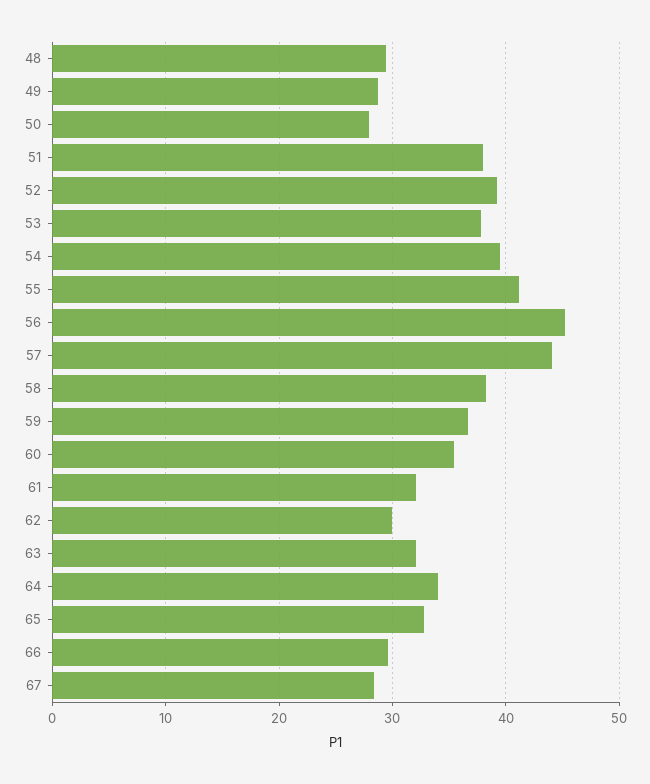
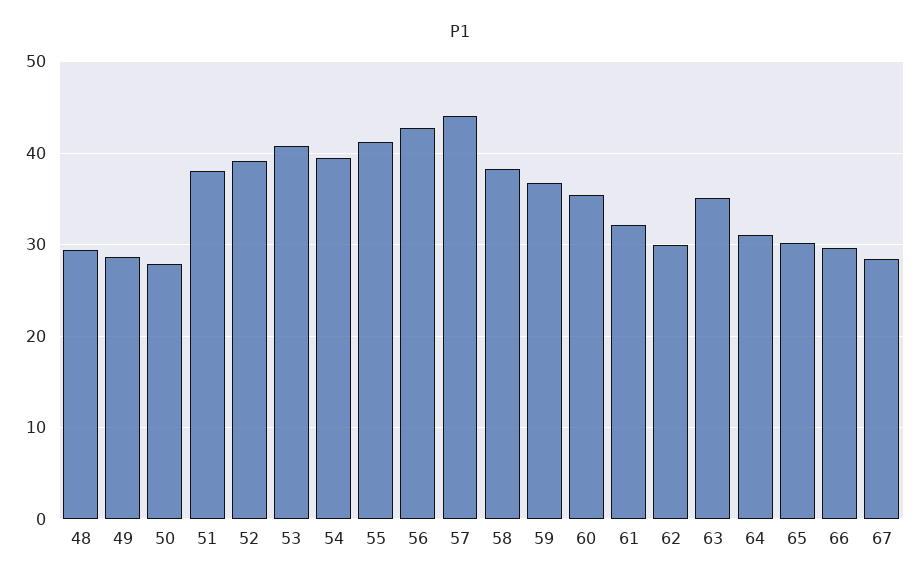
53: 38 -> 41
56: 45 -> 43
63: 32 -> 35
64: 34 -> 31
65: 33 -> 30

